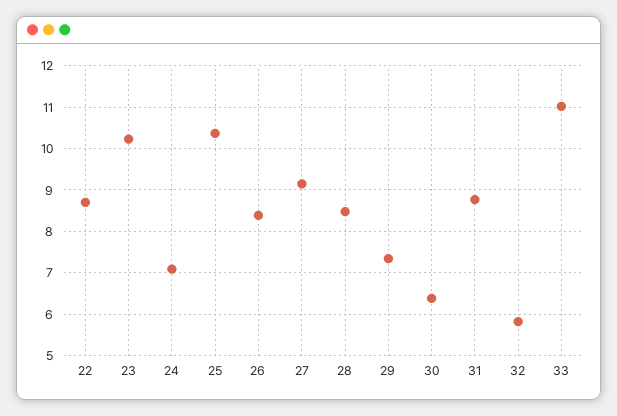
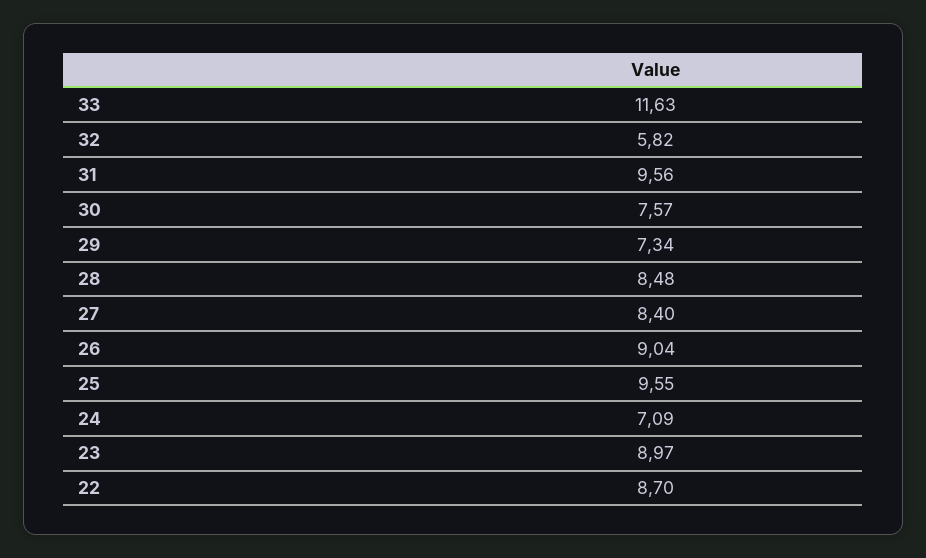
23: 10.2 -> 8.97
25: 10.4 -> 9.55
26: 8.4 -> 9.04
27: 9.2 -> 8.4
30: 6.4 -> 7.57
31: 8.8 -> 9.56
33: 11 -> 11.63

